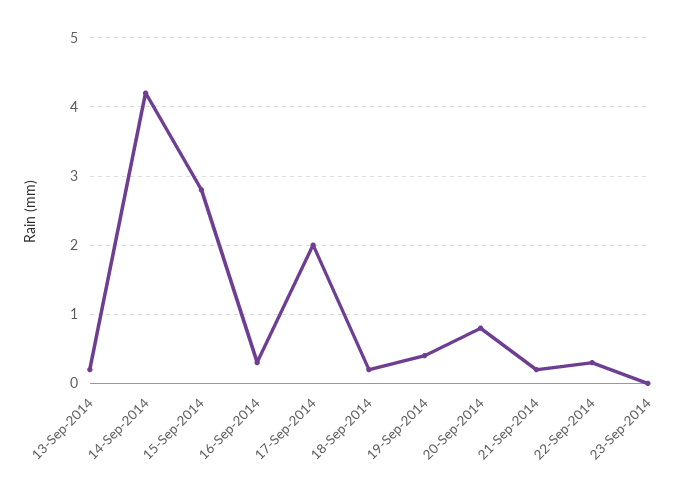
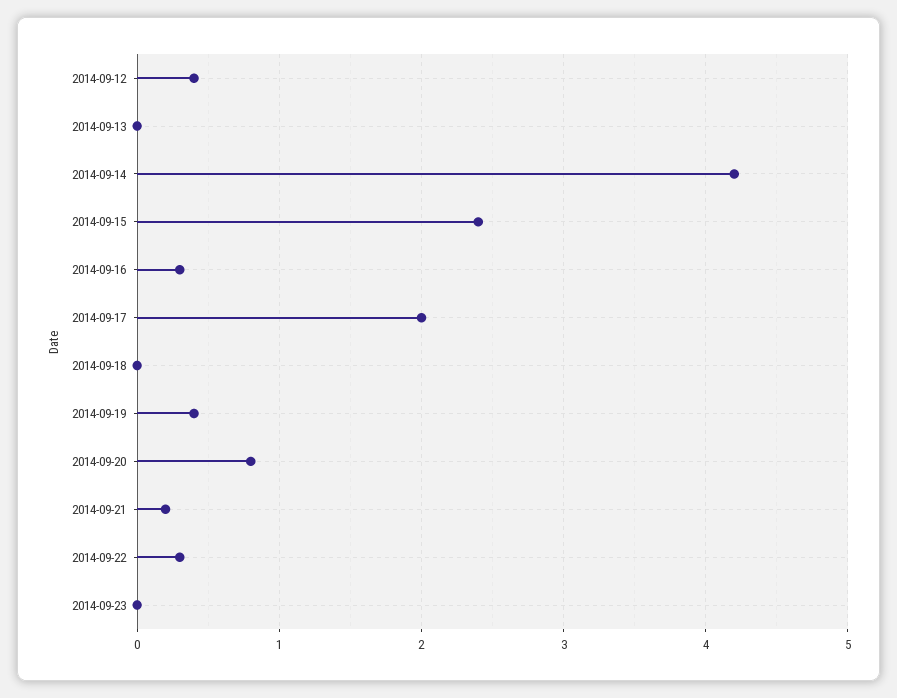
13-Sep-2014: 0.2 -> 0
15-Sep-2014: 2.8 -> 2.4
18-Sep-2014: 0.2 -> 0
2014-09-12: none -> 0.4

